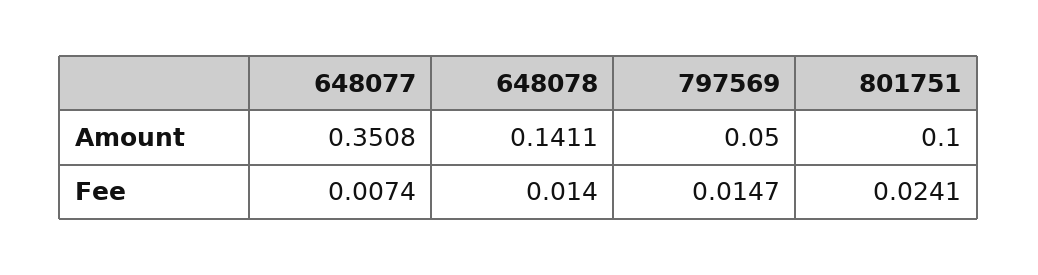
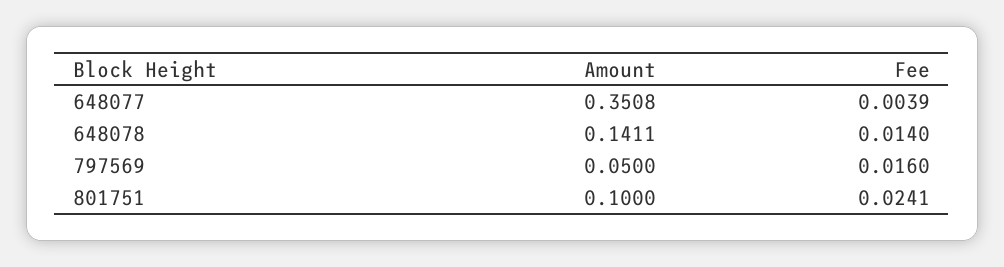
648077, Fee: 0.0074 -> 0.0039
797569, Fee: 0.0147 -> 0.016

